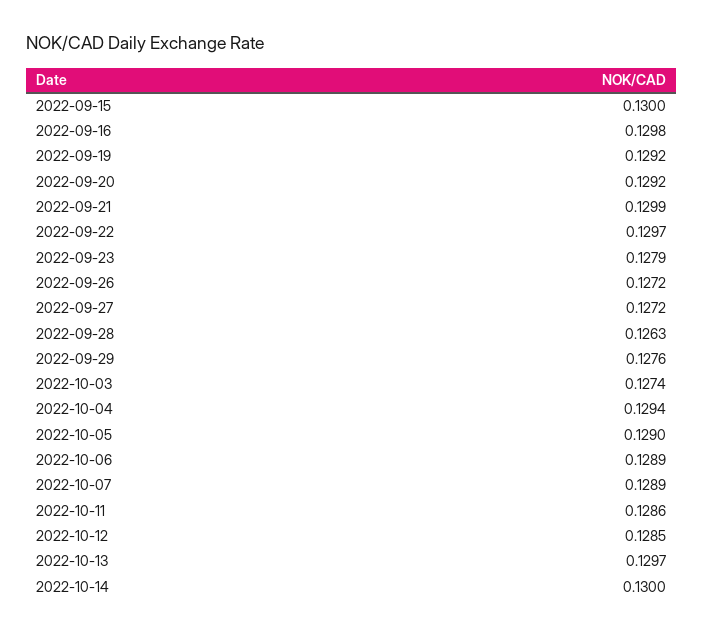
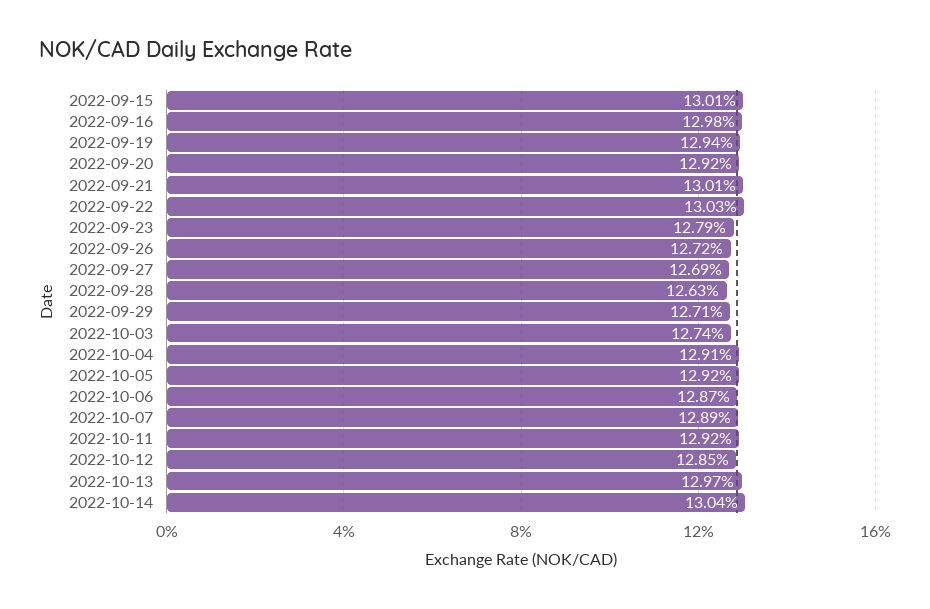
2022-09-15: 0.13 -> 0.1301
2022-09-19: 0.1292 -> 0.1294
2022-09-21: 0.1299 -> 0.1301
2022-09-22: 0.1297 -> 0.1303
2022-09-27: 0.1272 -> 0.1269
2022-09-29: 0.1276 -> 0.1271
2022-10-04: 0.1294 -> 0.1291
2022-10-05: 0.129 -> 0.1292
2022-10-06: 0.1289 -> 0.1287
2022-10-11: 0.1286 -> 0.1292
2022-10-14: 0.13 -> 0.1304

